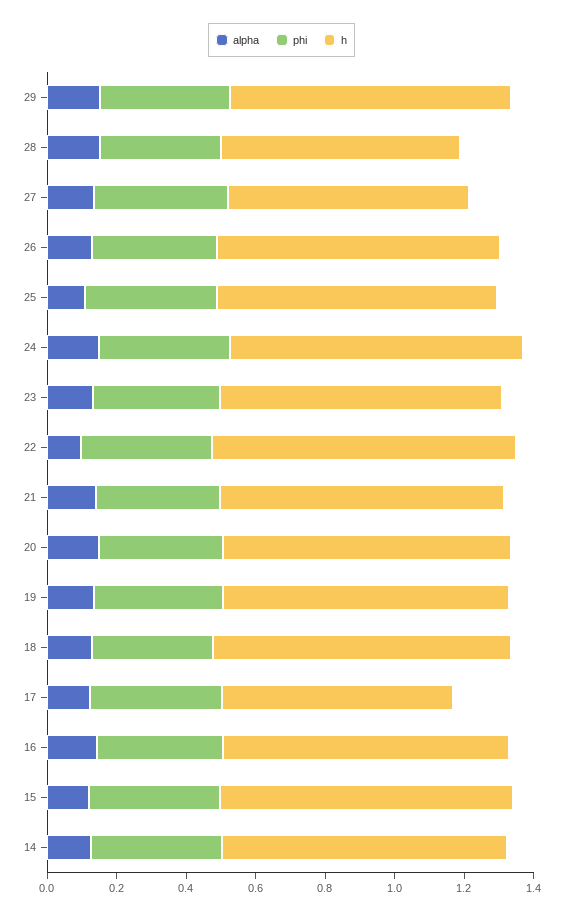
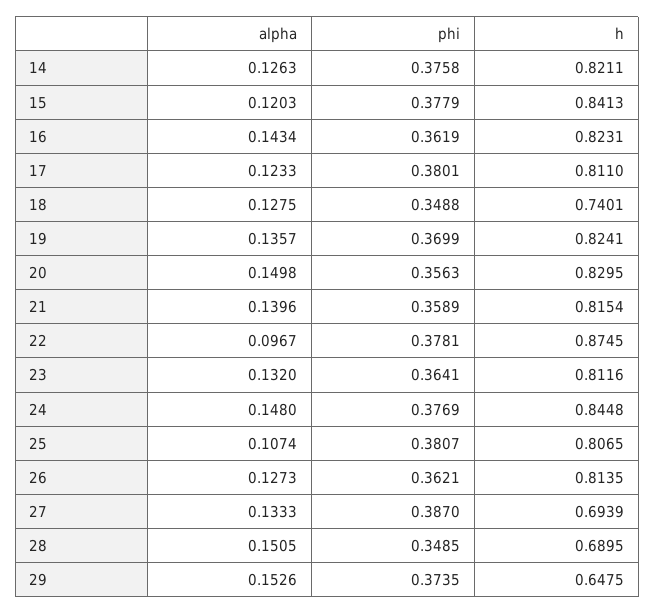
h, 29: 0.8 -> 0.6475
h, 18: 0.85 -> 0.7401
h, 17: 0.65 -> 0.811

